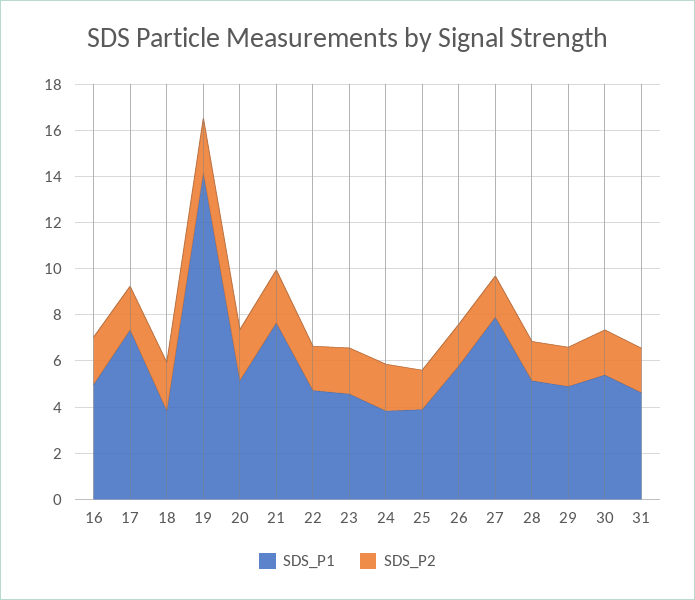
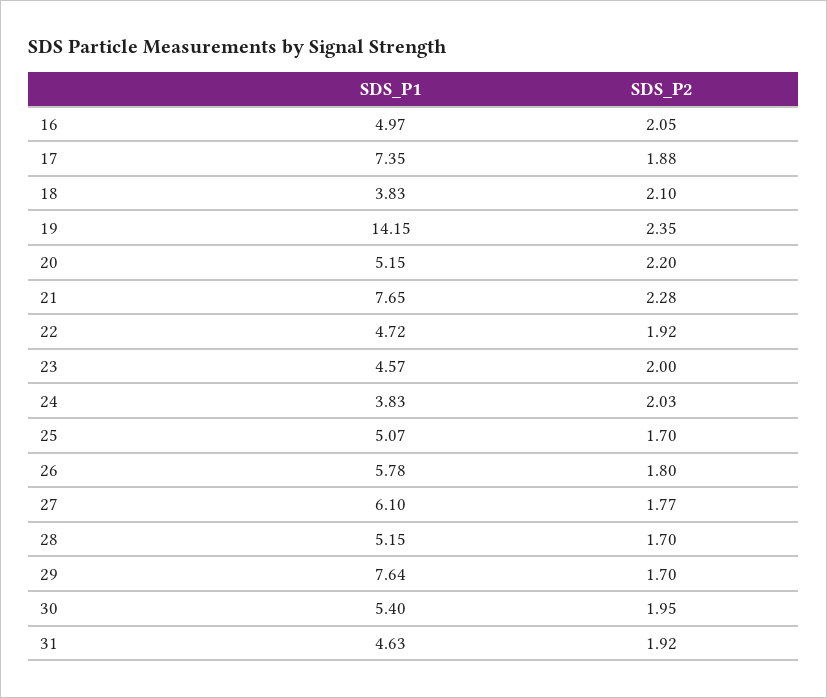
SDS_P1, 25: 4 -> 5.07
SDS_P1, 27: 8 -> 6.1
SDS_P1, 29: 5 -> 7.64

